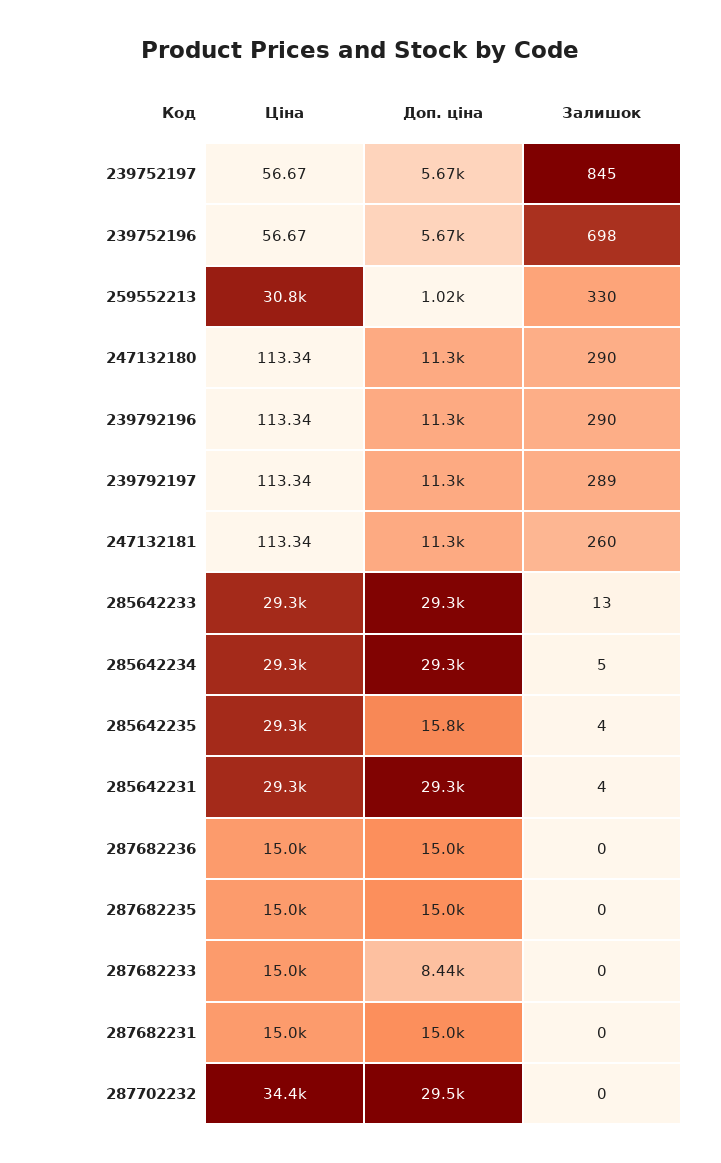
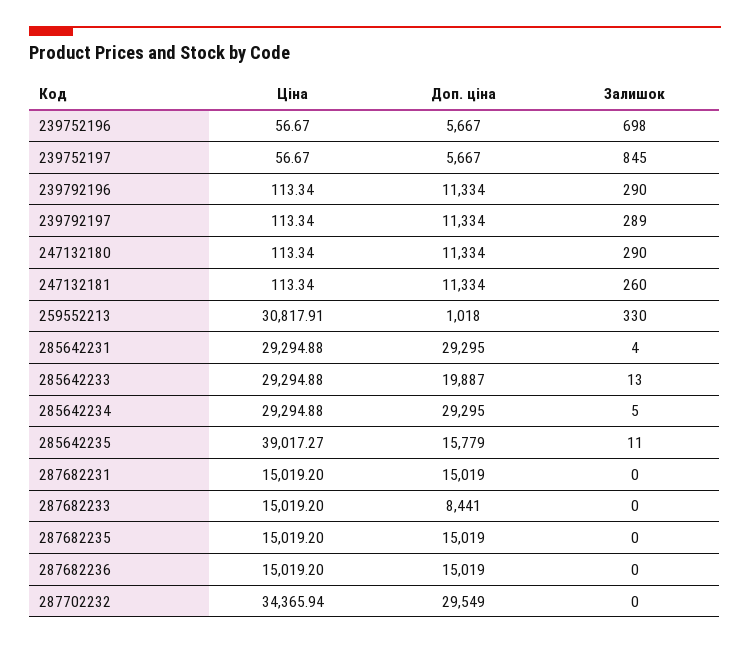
Доп. ціна, 285642233: 29300 -> 19887
Ціна, 285642235: 29300 -> 39017.27
Залишок, 285642235: 4 -> 11

